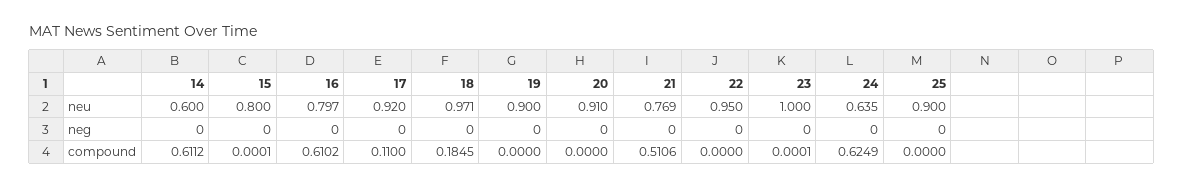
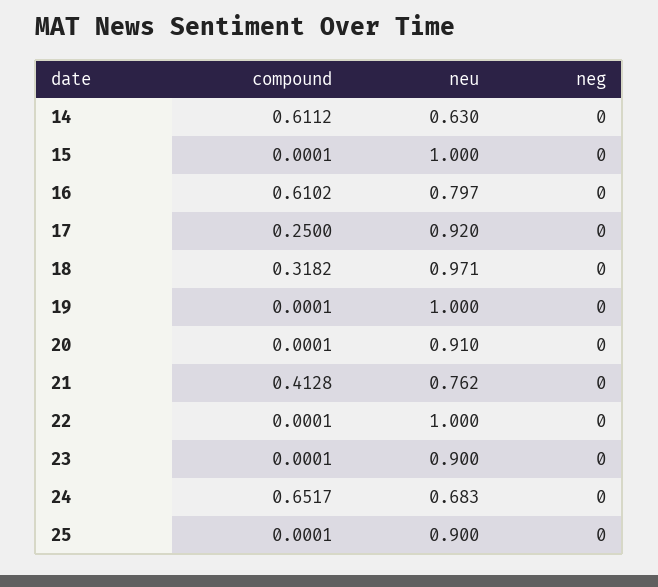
14, neu: 0.6 -> 0.63
15, neu: 0.8 -> 1
19, neu: 0.9 -> 1
21, neu: 0.769 -> 0.762
22, neu: 0.95 -> 1
23, neu: 1 -> 0.9
24, neu: 0.635 -> 0.683
17, compound: 0.11 -> 0.25
18, compound: 0.1845 -> 0.3182
19, compound: 0 -> 0.0001
20, compound: 0 -> 0.0001
21, compound: 0.5106 -> 0.4128
22, compound: 0 -> 0.0001
24, compound: 0.6249 -> 0.6517
25, compound: 0 -> 0.0001

